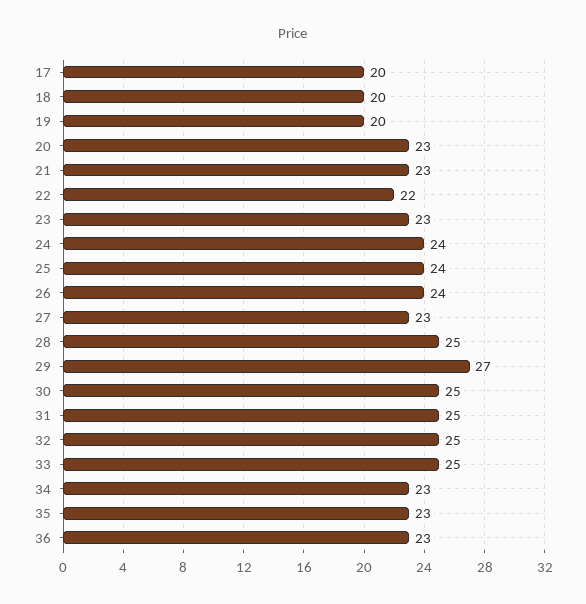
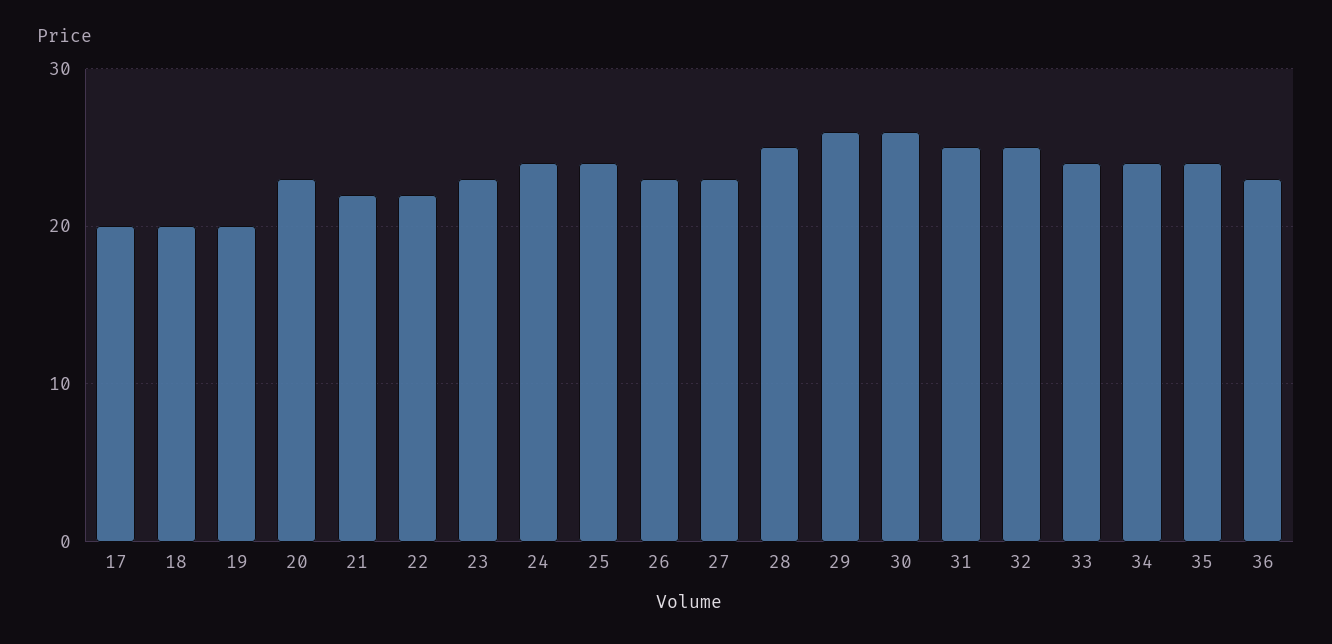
21: 23 -> 22
26: 24 -> 23
29: 27 -> 26
30: 25 -> 26
33: 25 -> 24
34: 23 -> 24
35: 23 -> 24

